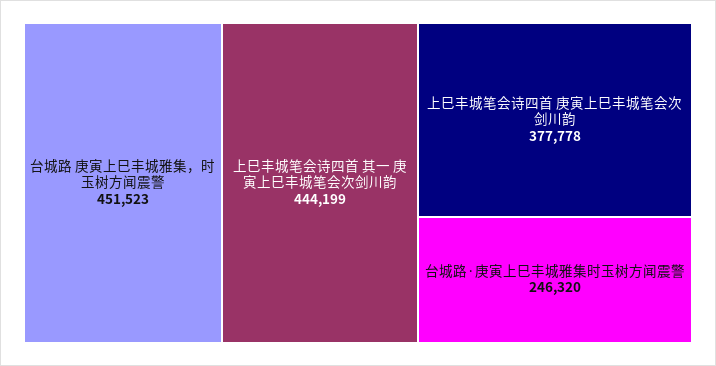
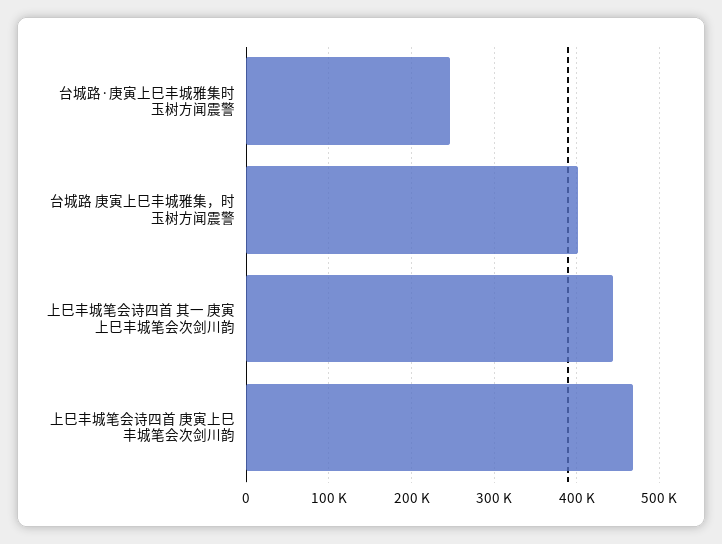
台城路 庚寅上巳丰城雅集，时玉树方闻震警: 451523 -> 400000
上巳丰城笔会诗四首 庚寅上巳丰城笔会次剑川韵: 377778 -> 470000

